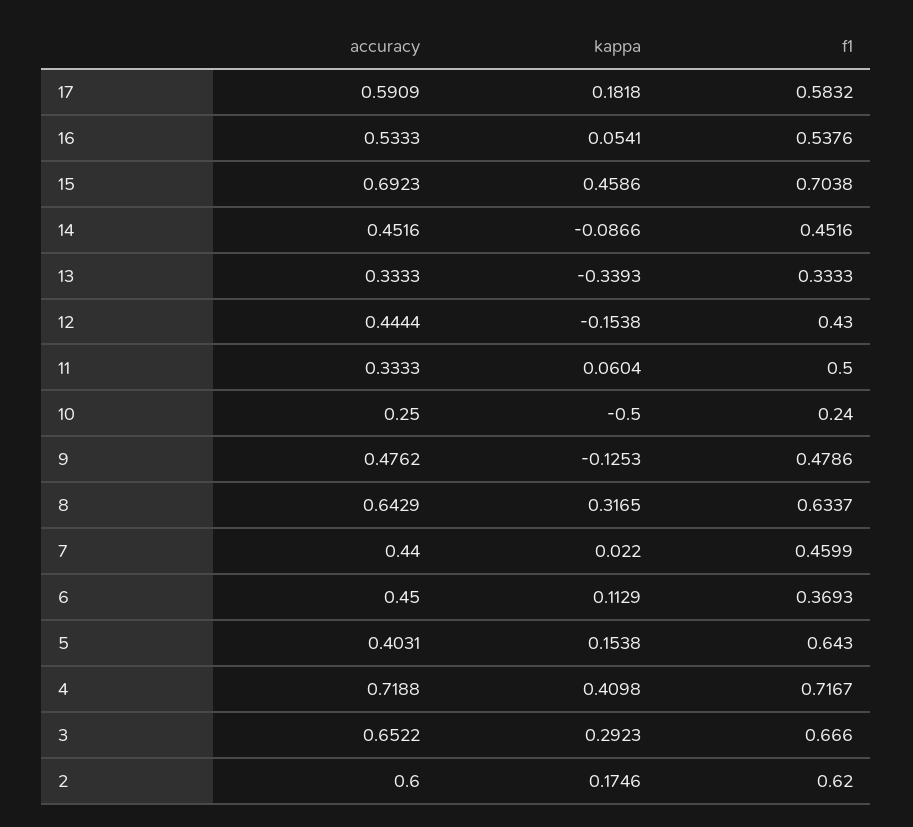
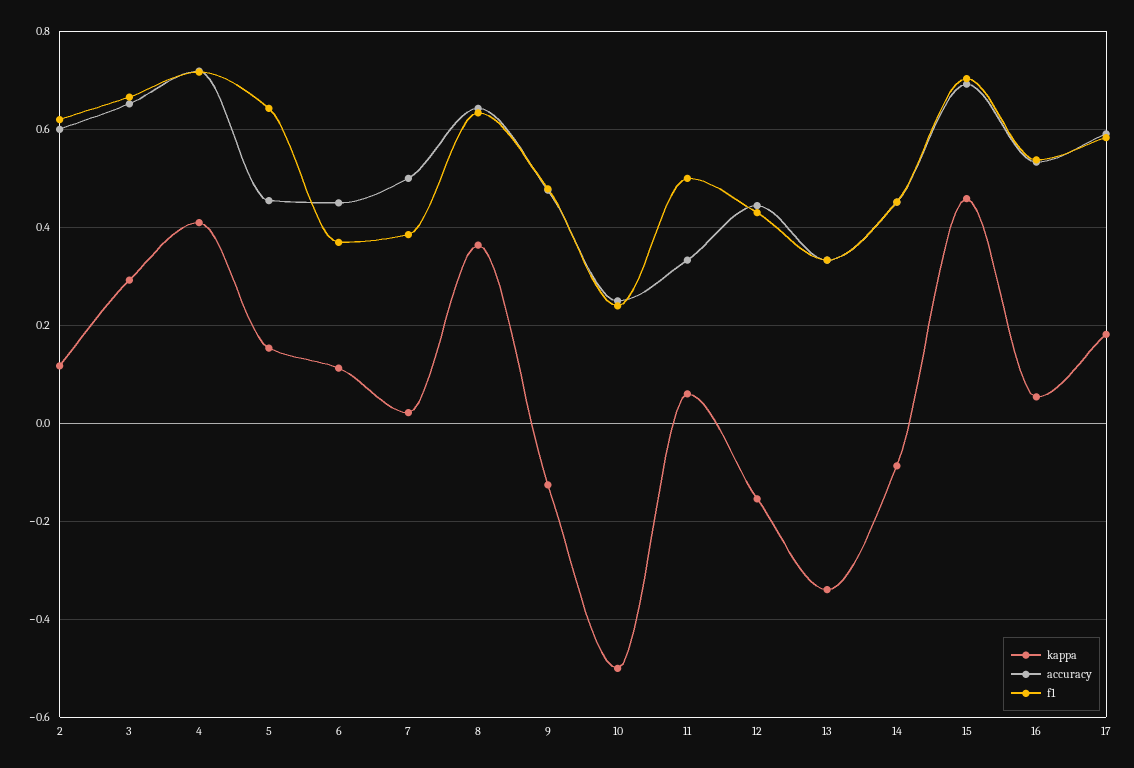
kappa, 8: 0.3165 -> 0.36
accuracy, 7: 0.44 -> 0.5
f1, 7: 0.4599 -> 0.38
accuracy, 5: 0.4031 -> 0.46
kappa, 2: 0.1746 -> 0.12

